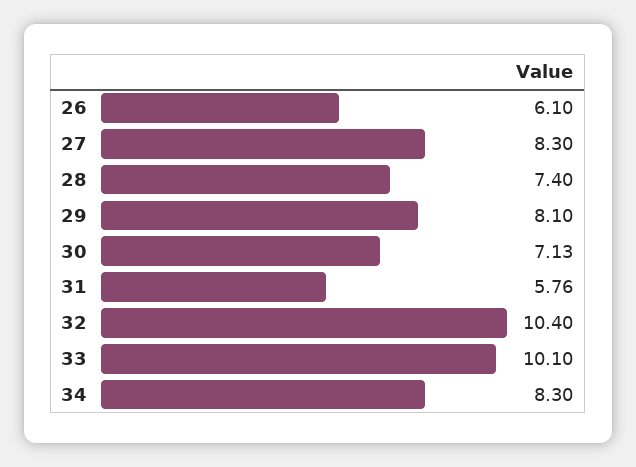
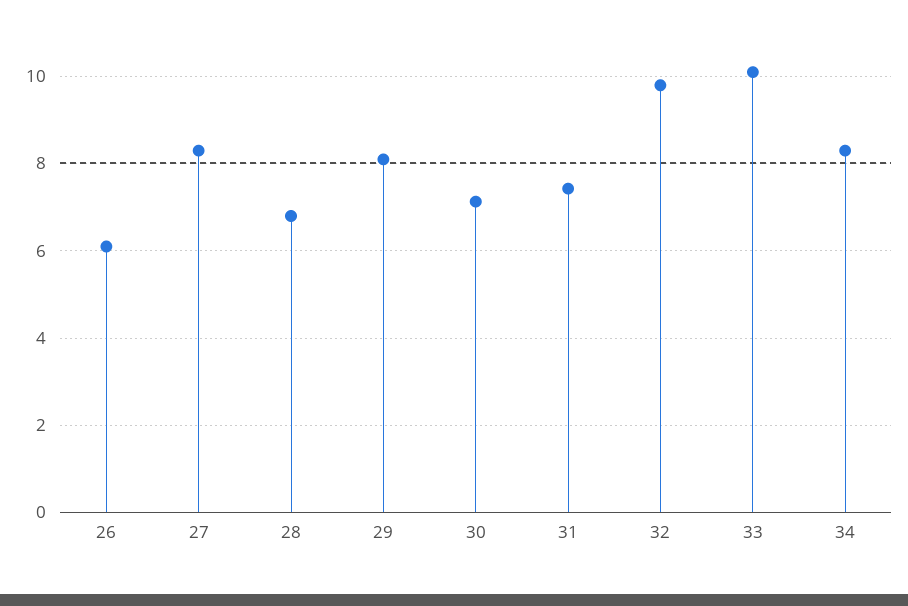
28: 7.4 -> 6.8
31: 5.76 -> 7.4
32: 10.4 -> 9.8

